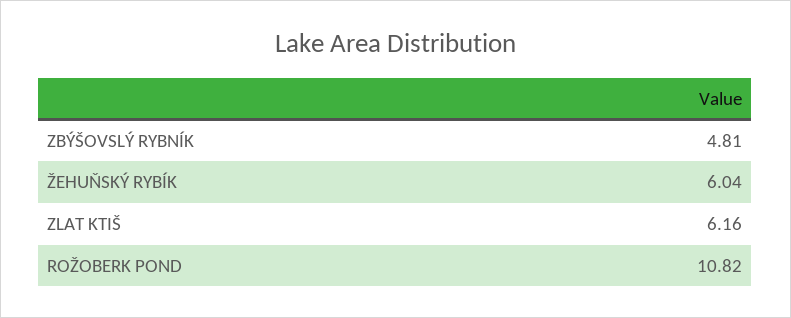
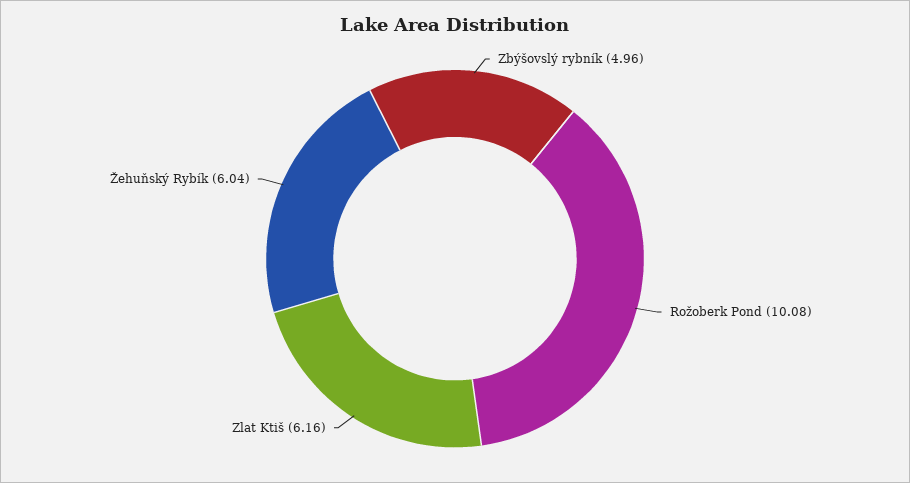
ZBÝŠOVSLÝ RYBNÍK: 4.81 -> 4.96
ROŽOBERK POND: 10.82 -> 10.08

